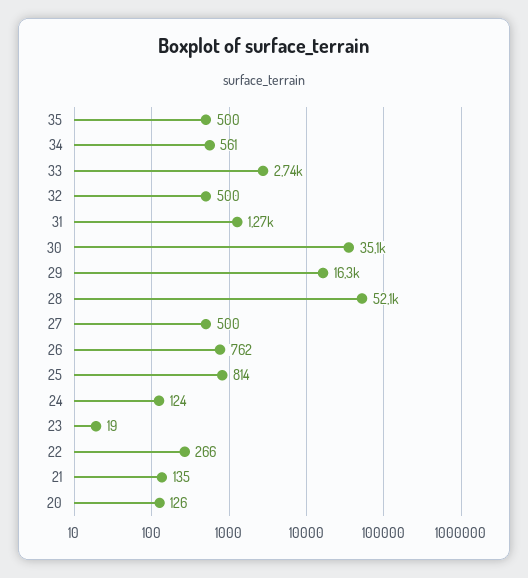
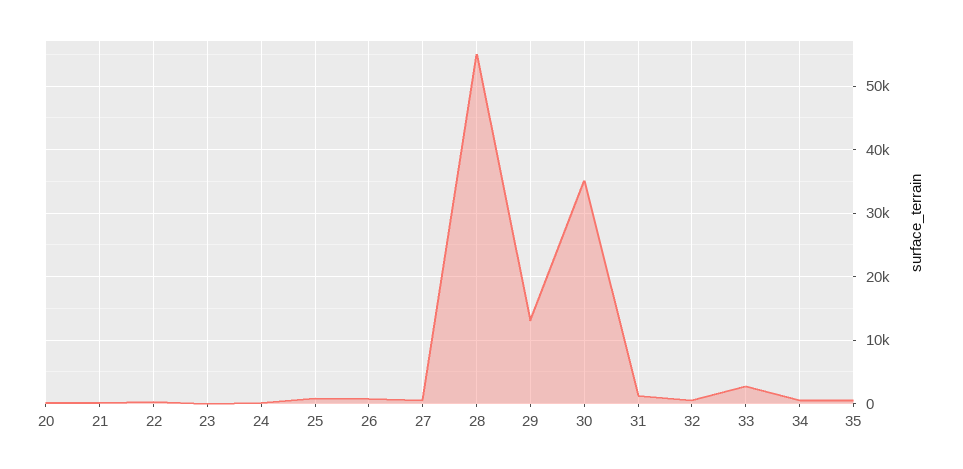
29: 16300 -> 13000
28: 52100 -> 55000

